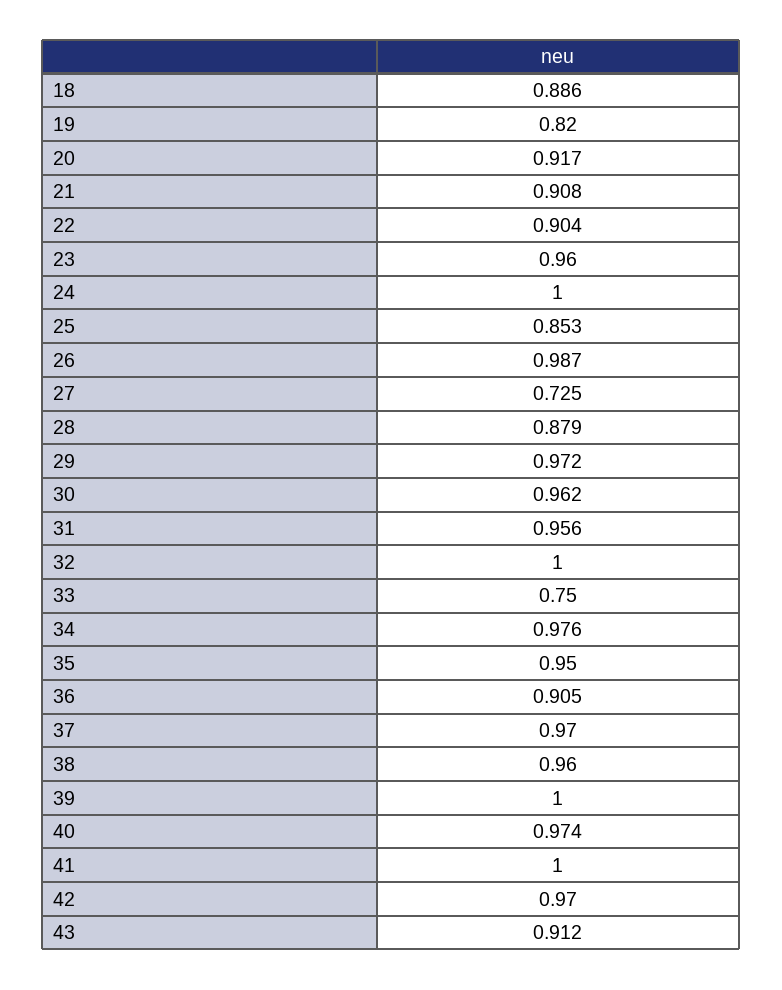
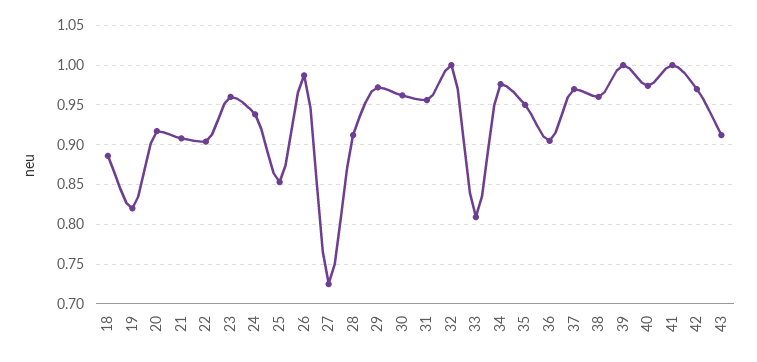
24: 1 -> 0.94
28: 0.879 -> 0.91
33: 0.75 -> 0.81

